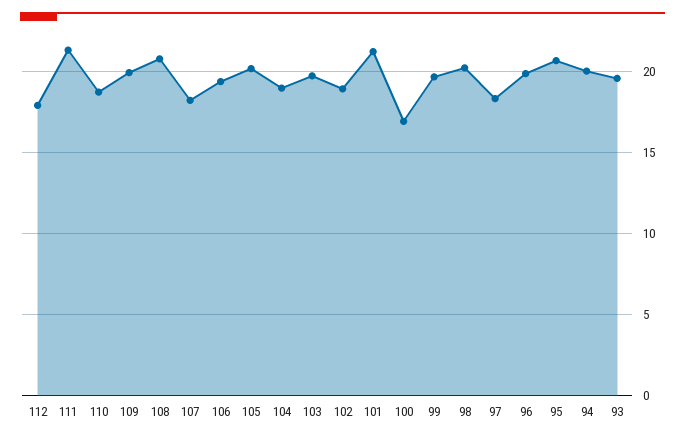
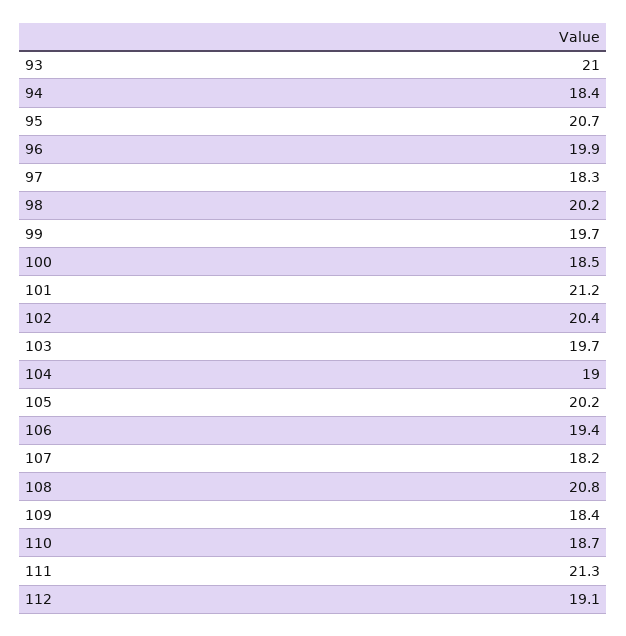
112: 18 -> 19.1
109: 20 -> 18.4
102: 19 -> 20.4
100: 17 -> 18.5
94: 20 -> 18.4
93: 19.5 -> 21

